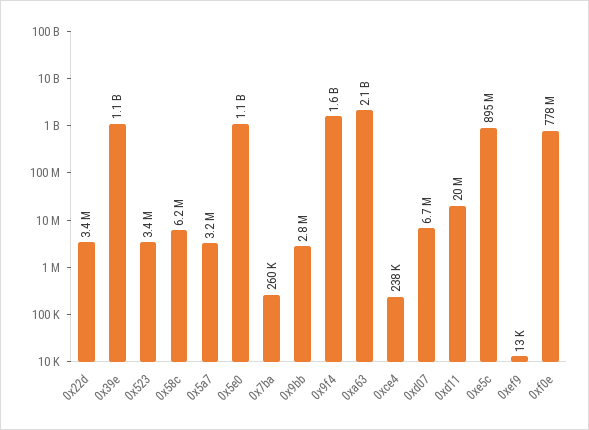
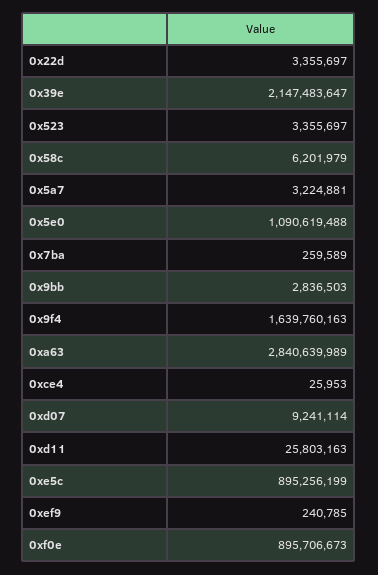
0x39e: 1100000000 -> 2147483647
0xa63: 2100000000 -> 2840639989
0xce4: 238000 -> 25953
0xd07: 6700000 -> 9241114
0xd11: 20000000 -> 25803163
0xef9: 13000 -> 240785
0xf0e: 778000000 -> 895706673

